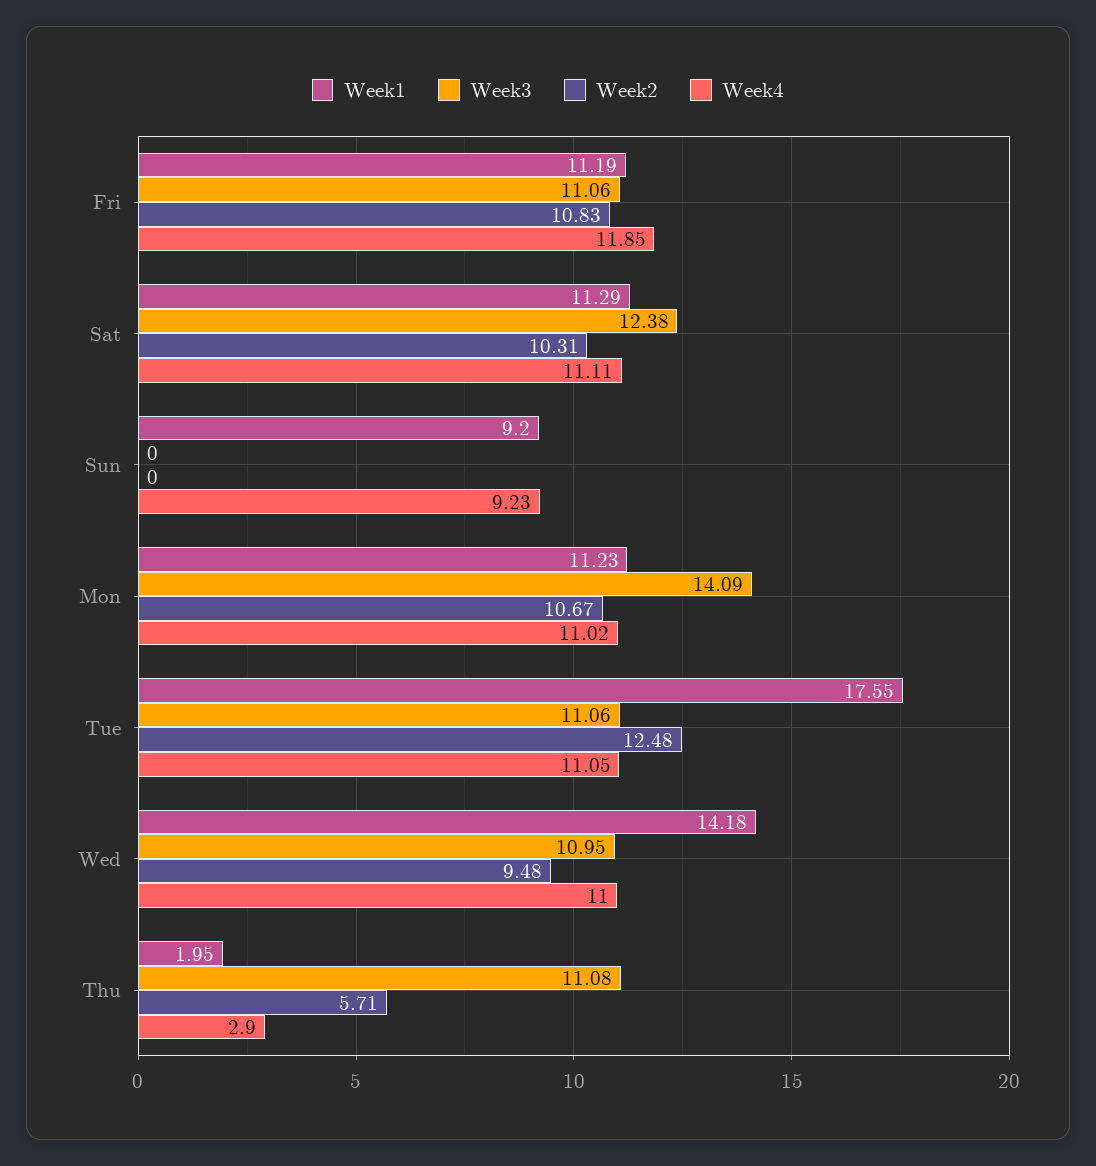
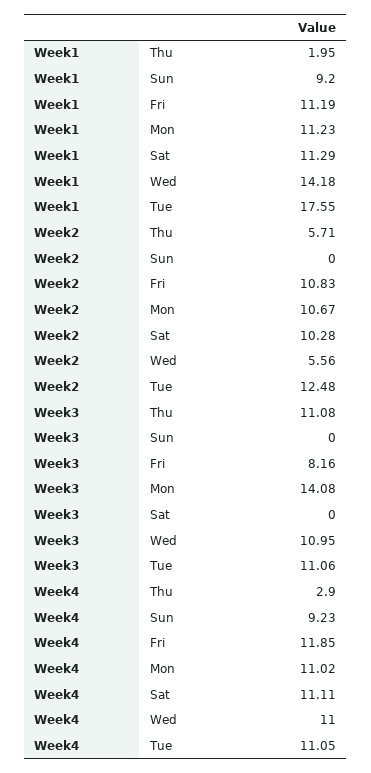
Week3, Fri: 11.06 -> 8.16
Week3, Sat: 12.38 -> 0
Week2, Sat: 10.31 -> 10.28
Week3, Mon: 14.09 -> 14.08
Week2, Wed: 9.48 -> 5.56

